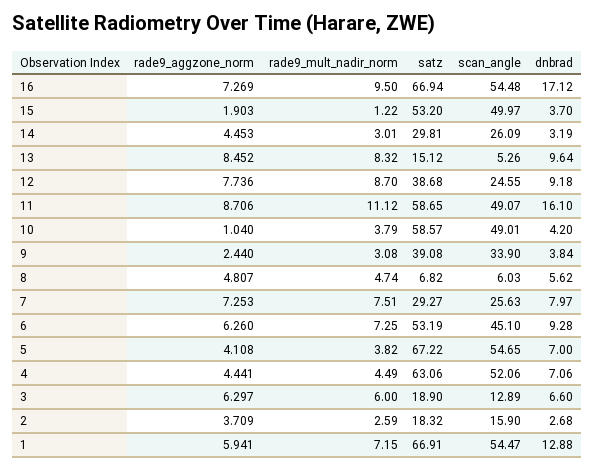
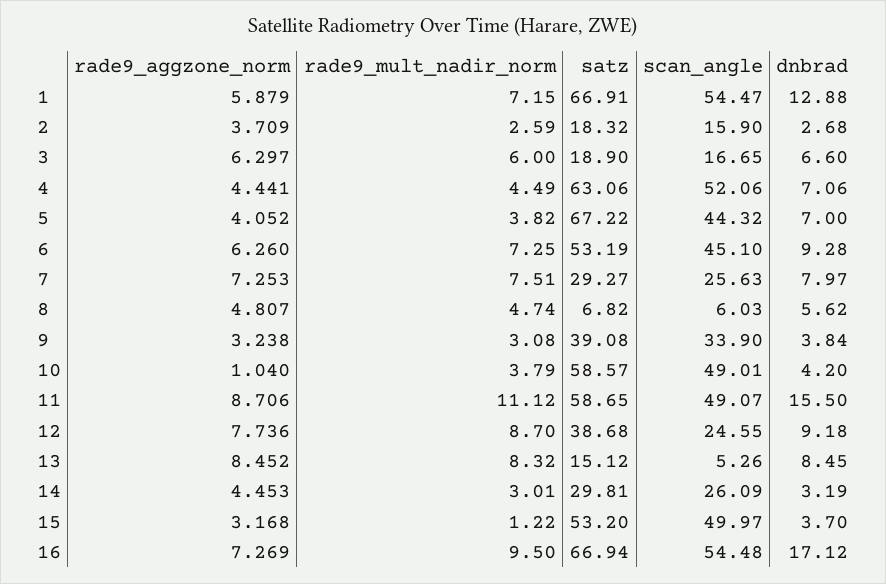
rade9_aggzone_norm, 15: 1.903 -> 3.168
dnbrad, 13: 9.64 -> 8.45
dnbrad, 11: 16.1 -> 15.5
rade9_aggzone_norm, 9: 2.44 -> 3.238
rade9_aggzone_norm, 5: 4.108 -> 4.052
scan_angle, 5: 54.65 -> 44.32
scan_angle, 3: 12.89 -> 16.65
rade9_aggzone_norm, 1: 5.941 -> 5.879

